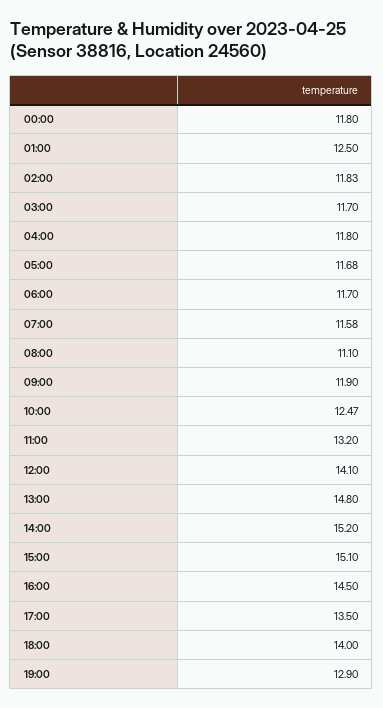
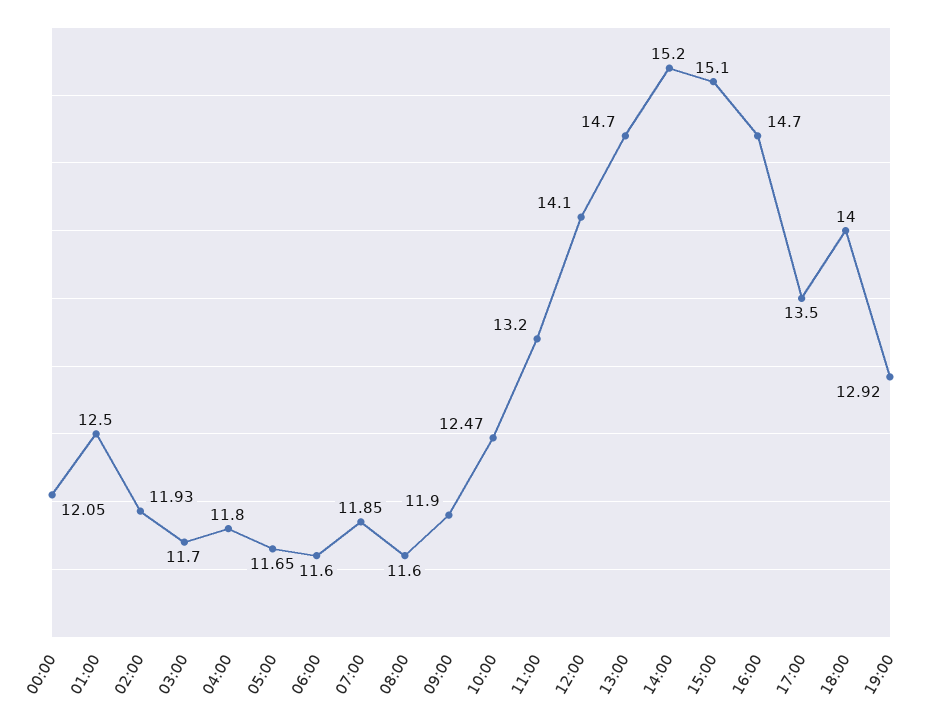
00:00: 11.8 -> 12.05
02:00: 11.83 -> 11.93
05:00: 11.68 -> 11.65
06:00: 11.7 -> 11.6
07:00: 11.58 -> 11.85
08:00: 11.1 -> 11.6
13:00: 14.8 -> 14.7
16:00: 14.5 -> 14.7
19:00: 12.9 -> 12.92

